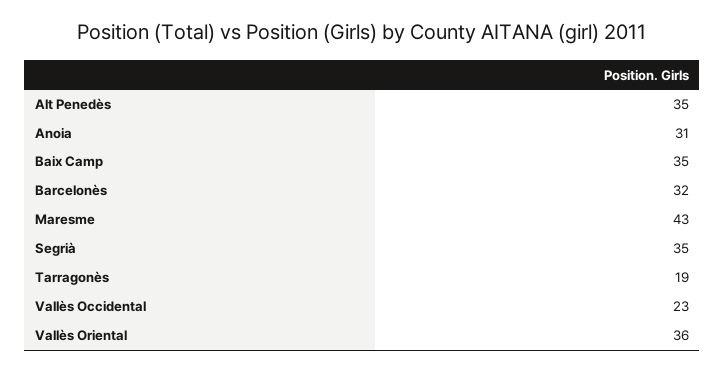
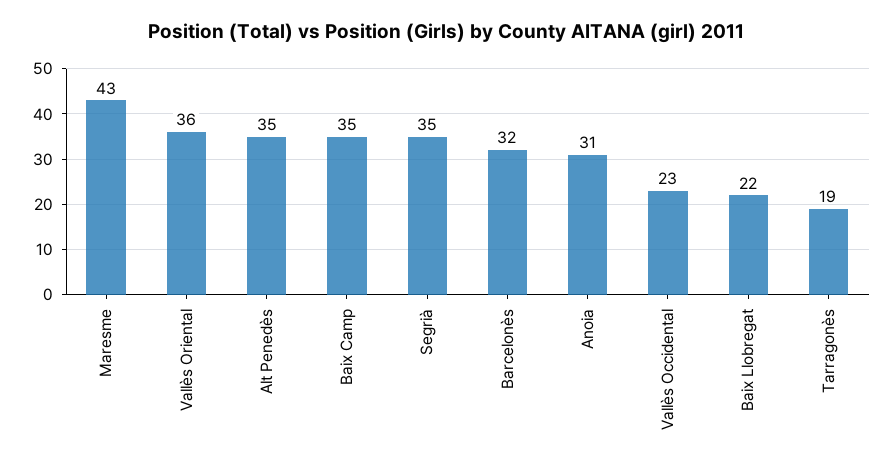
Baix Llobregat: none -> 22

